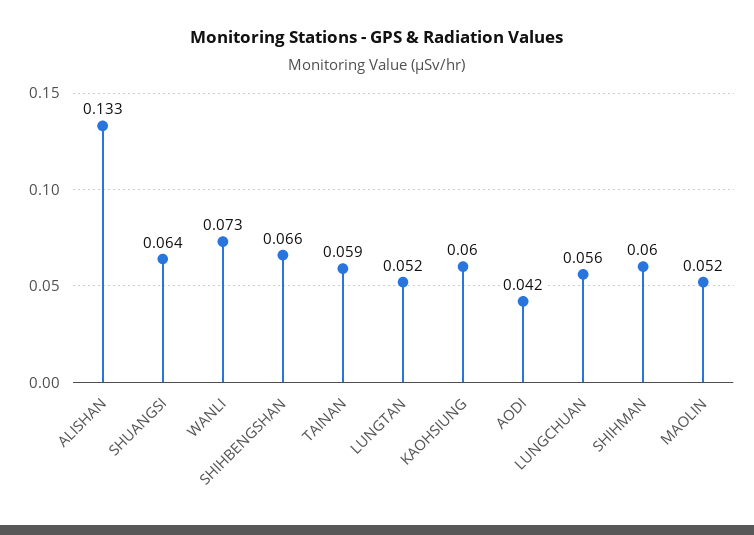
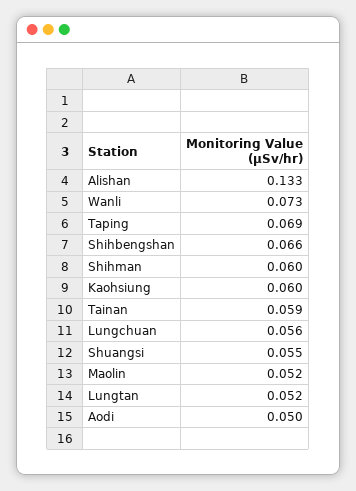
SHUANGSI: 0.064 -> 0.055
AODI: 0.042 -> 0.05
Taping: none -> 0.069

